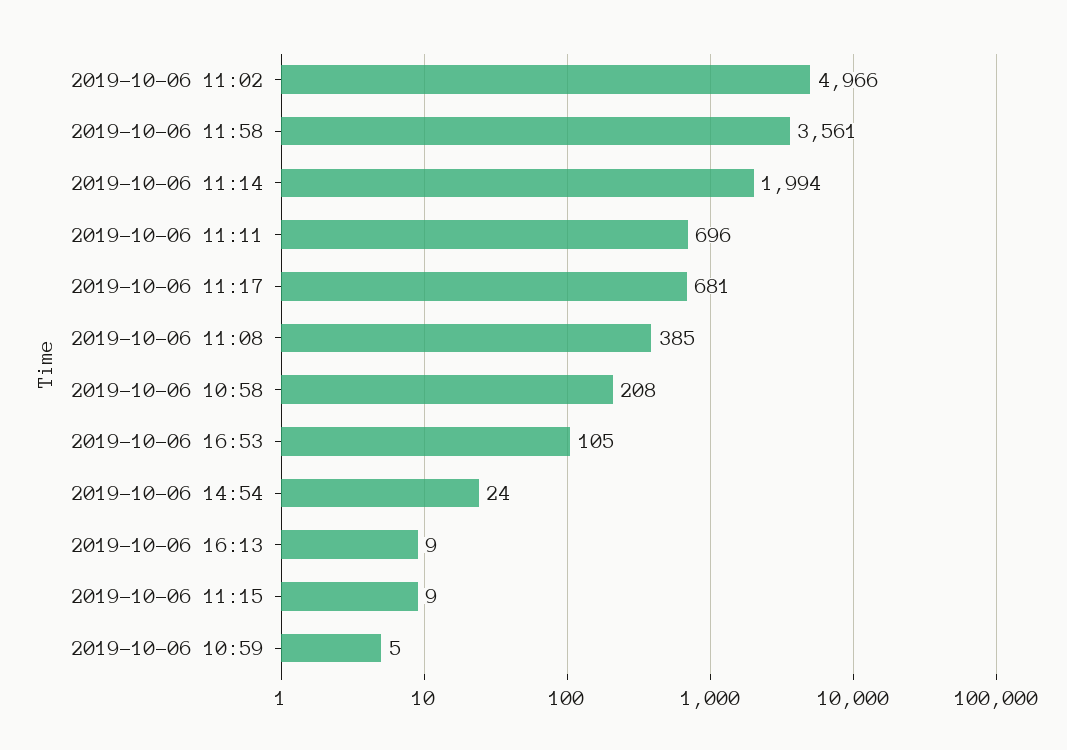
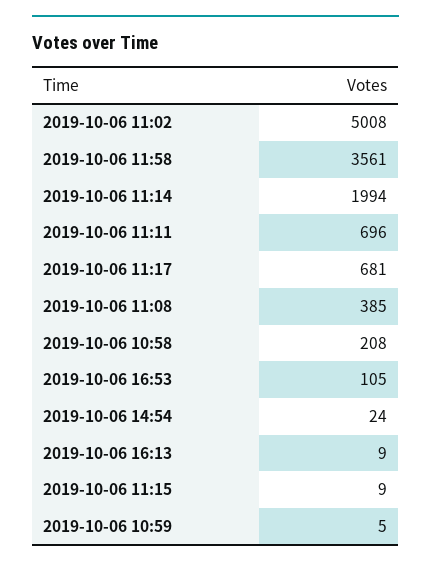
2019-10-06 11:02: 4966 -> 5008

